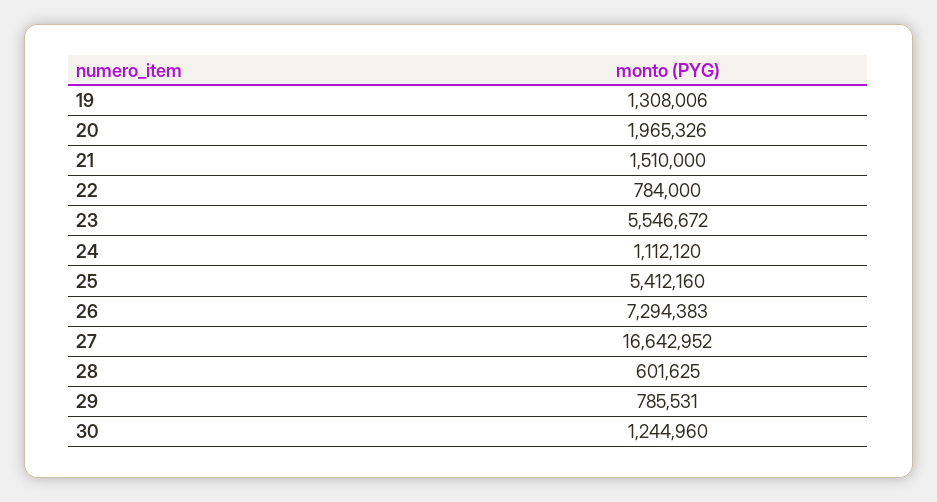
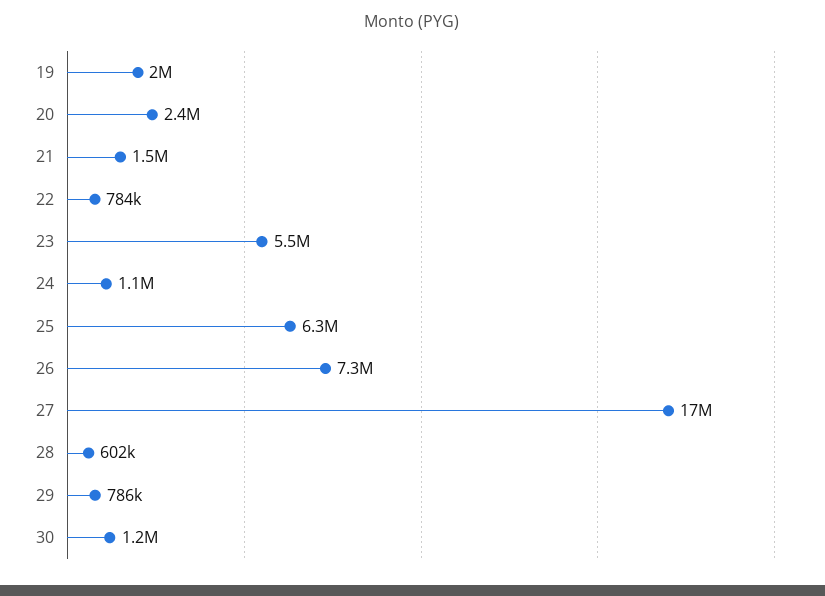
19: 1308006 -> 2000000
20: 1965326 -> 2400000
25: 5412160 -> 6300000

